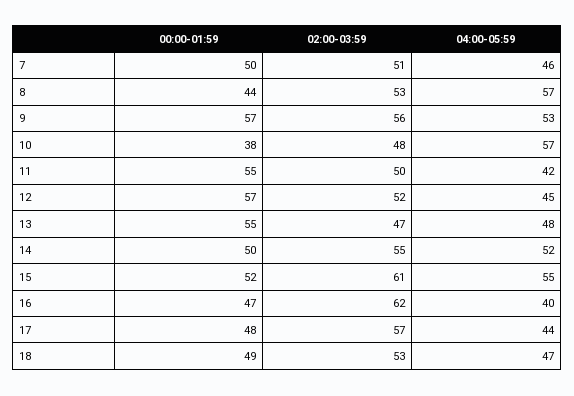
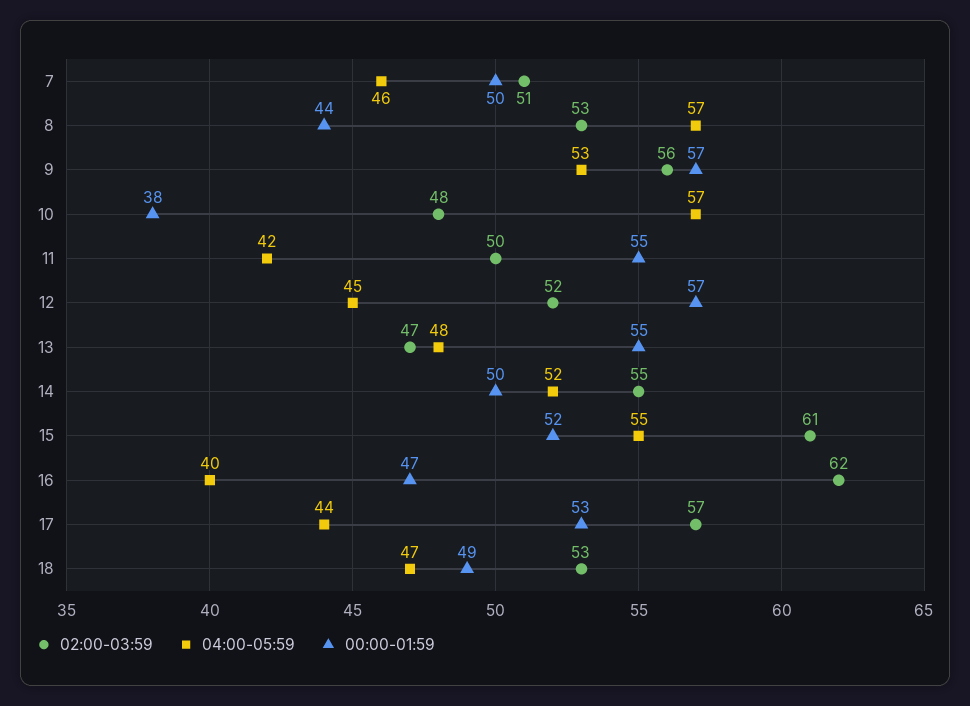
00:00-01:59, 17: 48 -> 53

